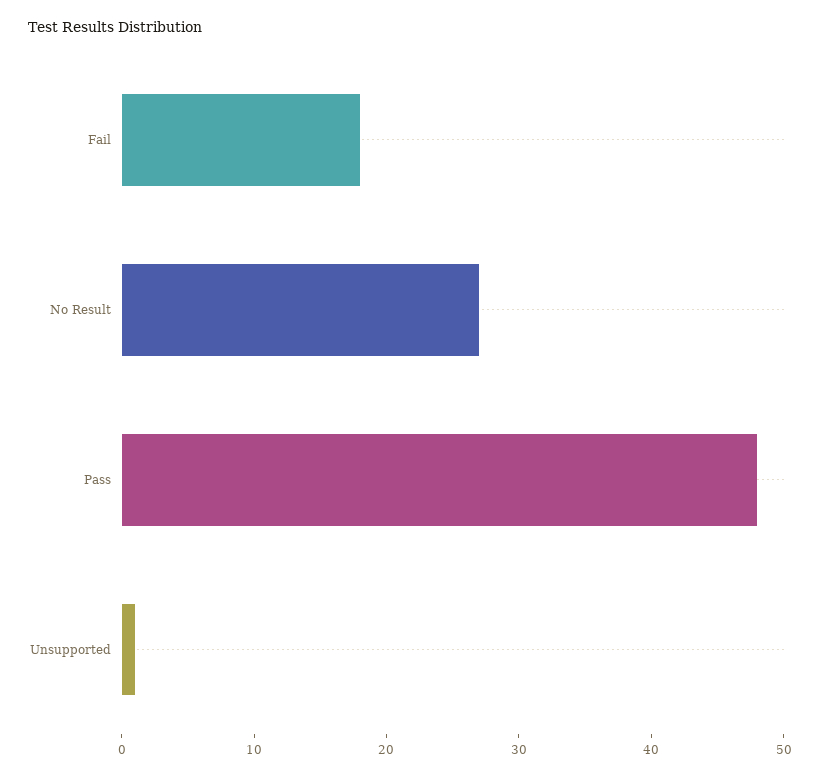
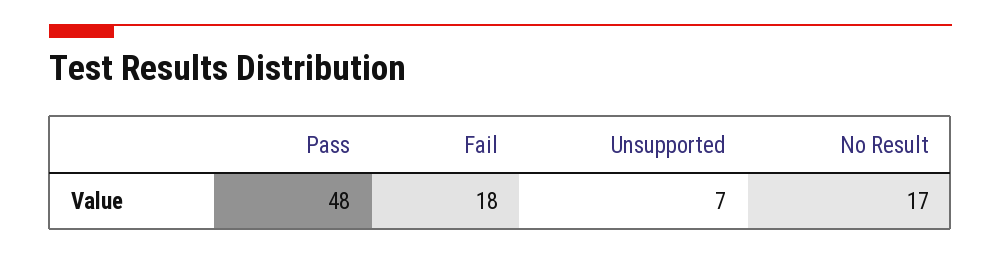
No Result: 27 -> 17
Unsupported: 1 -> 7

